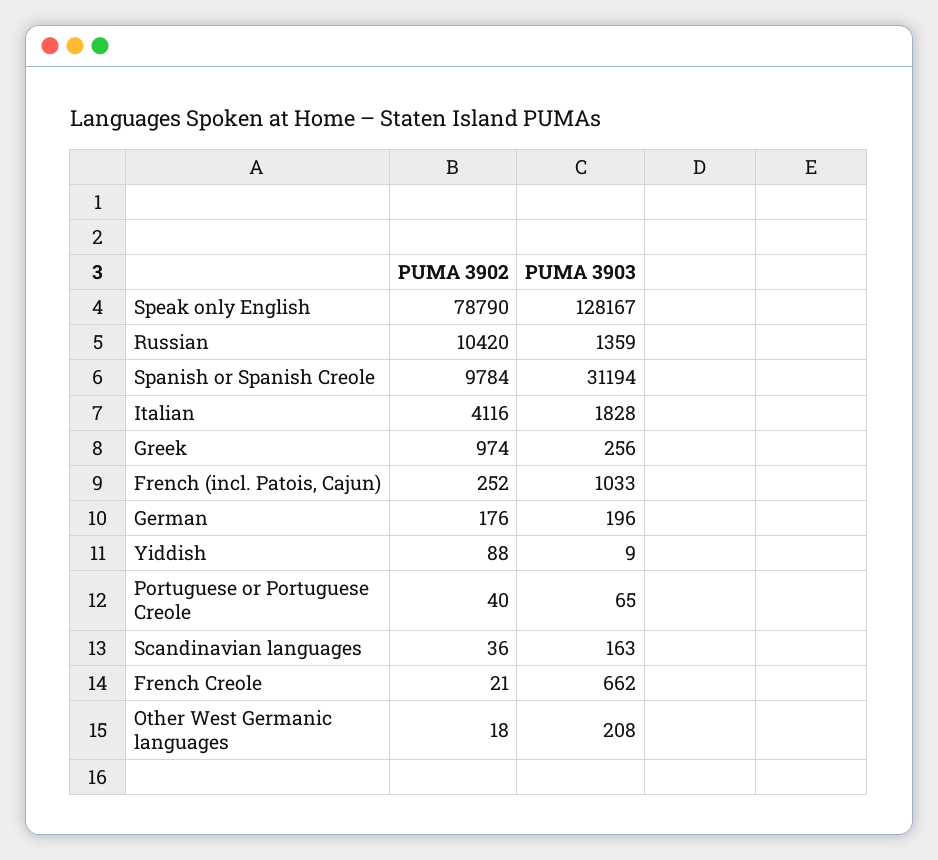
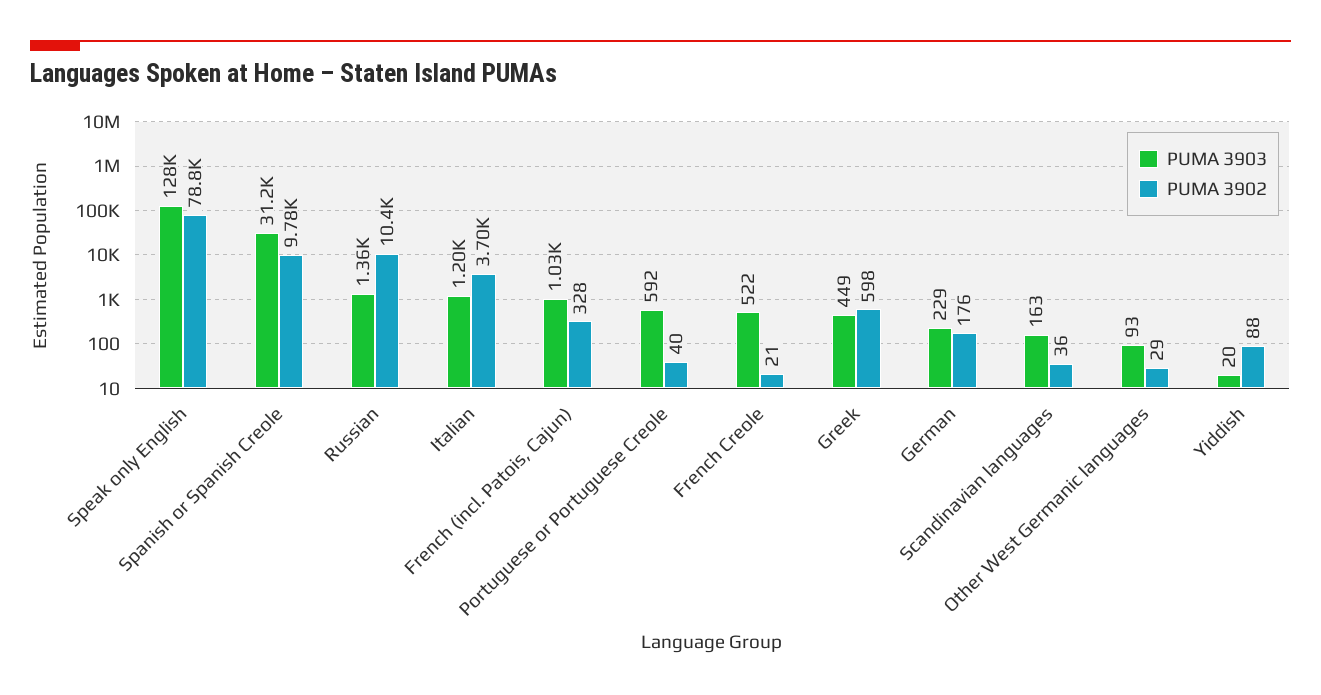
PUMA 3902, Italian: 4116 -> 3700
PUMA 3903, Italian: 1828 -> 1200
PUMA 3902, Greek: 974 -> 598
PUMA 3903, Greek: 256 -> 449
PUMA 3902, French (incl. Patois, Cajun): 252 -> 328
PUMA 3903, German: 196 -> 229
PUMA 3903, Yiddish: 9 -> 20
PUMA 3903, Portuguese or Portuguese Creole: 65 -> 592
PUMA 3903, French Creole: 662 -> 522
PUMA 3902, Other West Germanic languages: 18 -> 29
PUMA 3903, Other West Germanic languages: 208 -> 93

